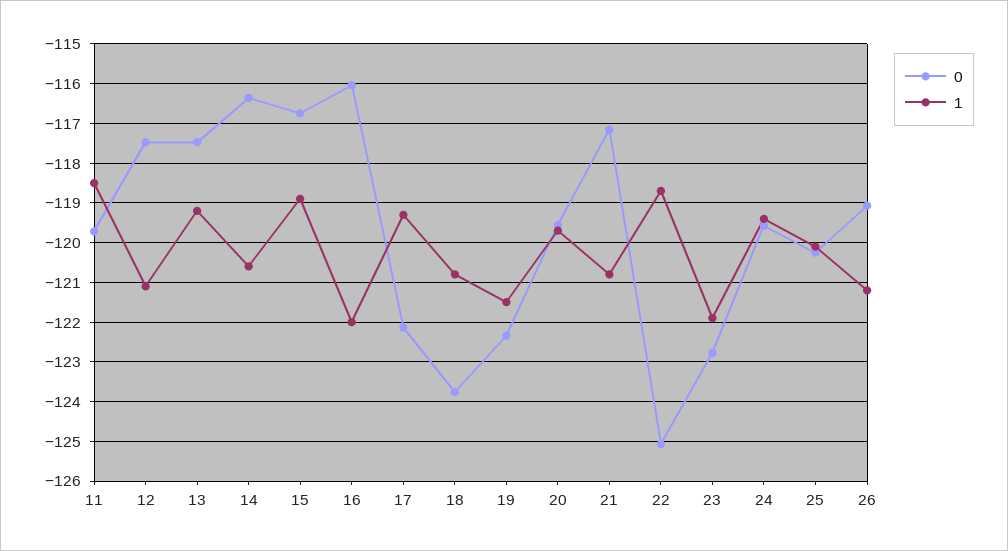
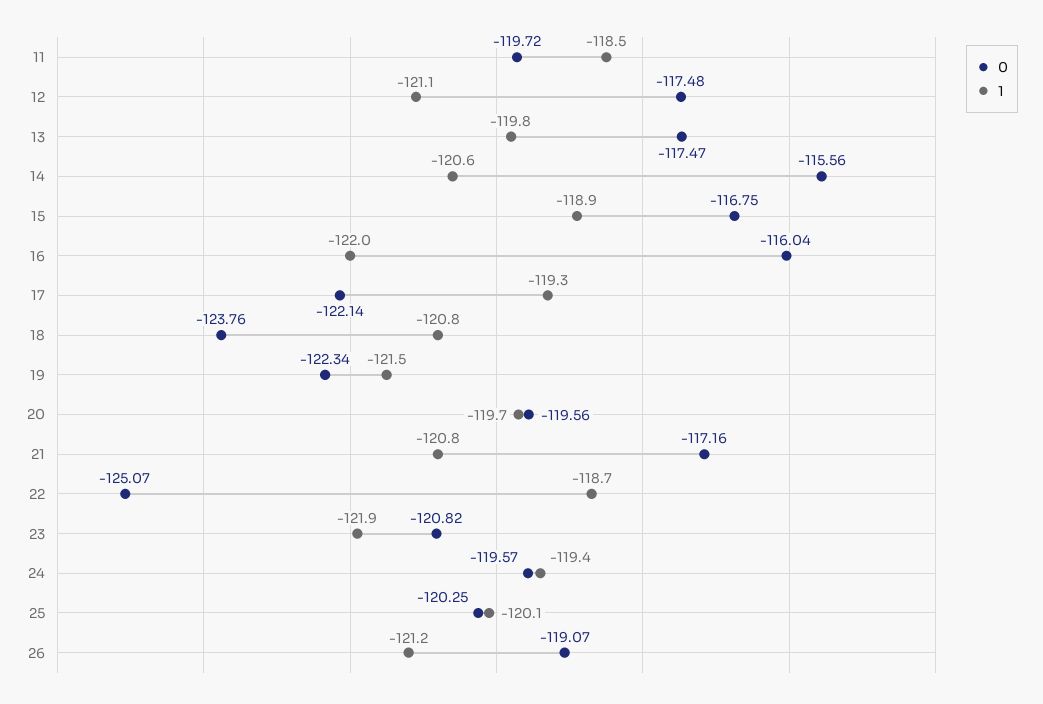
1, 13: -119.2 -> -119.8
0, 14: -116.4 -> -115.56
0, 23: -122.8 -> -120.82

